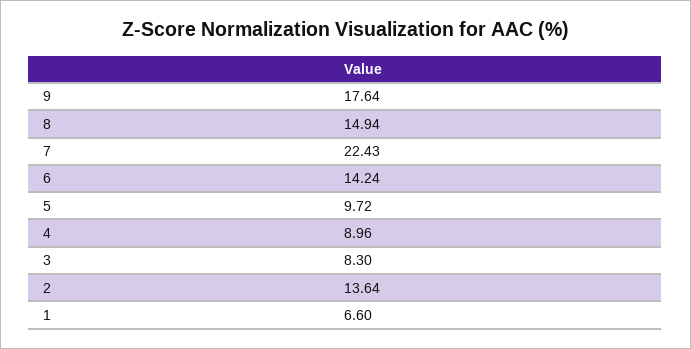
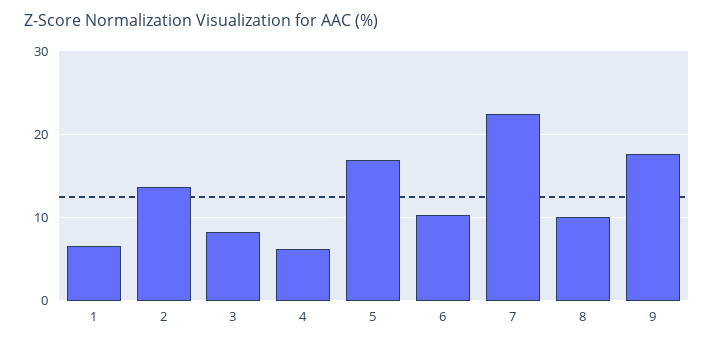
8: 14.94 -> 10
6: 14.24 -> 10
5: 9.72 -> 17
4: 8.96 -> 6

